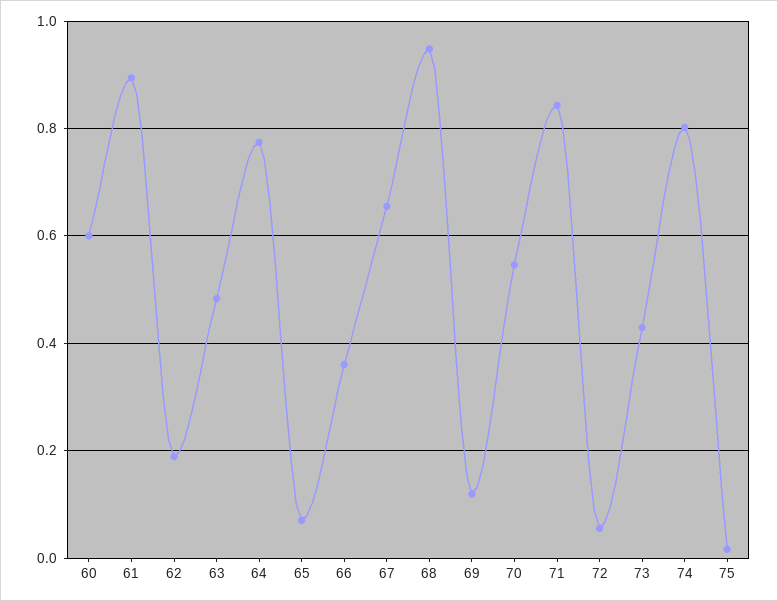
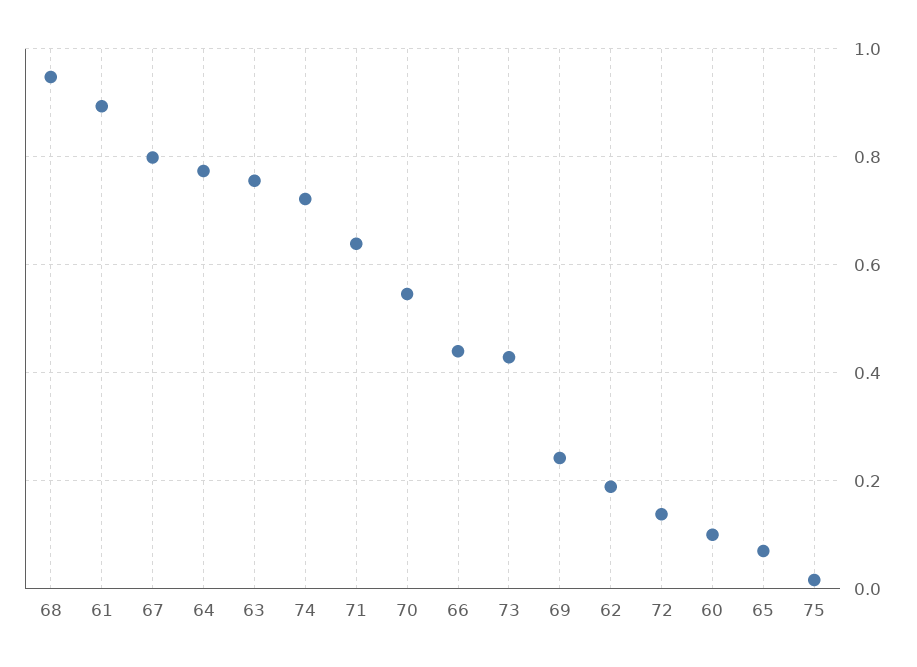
60: 0.6 -> 0.1
63: 0.48 -> 0.76
66: 0.36 -> 0.44
67: 0.66 -> 0.8
69: 0.12 -> 0.24
71: 0.84 -> 0.64
72: 0.06 -> 0.14
74: 0.8 -> 0.72

